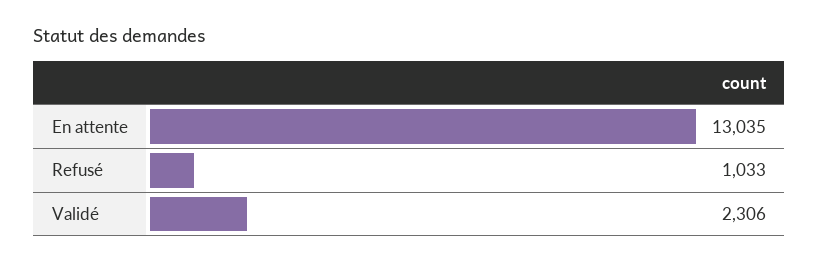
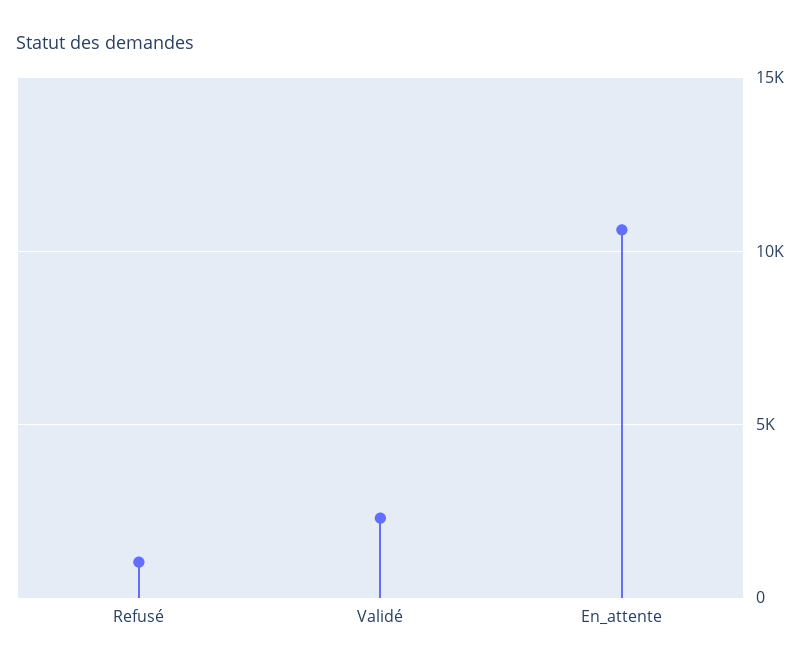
En attente: 13035 -> 10500

